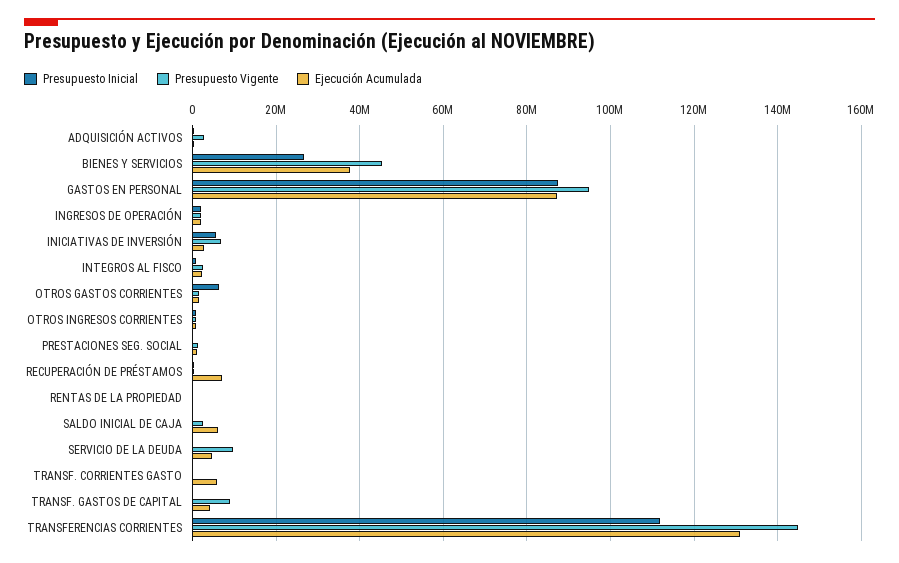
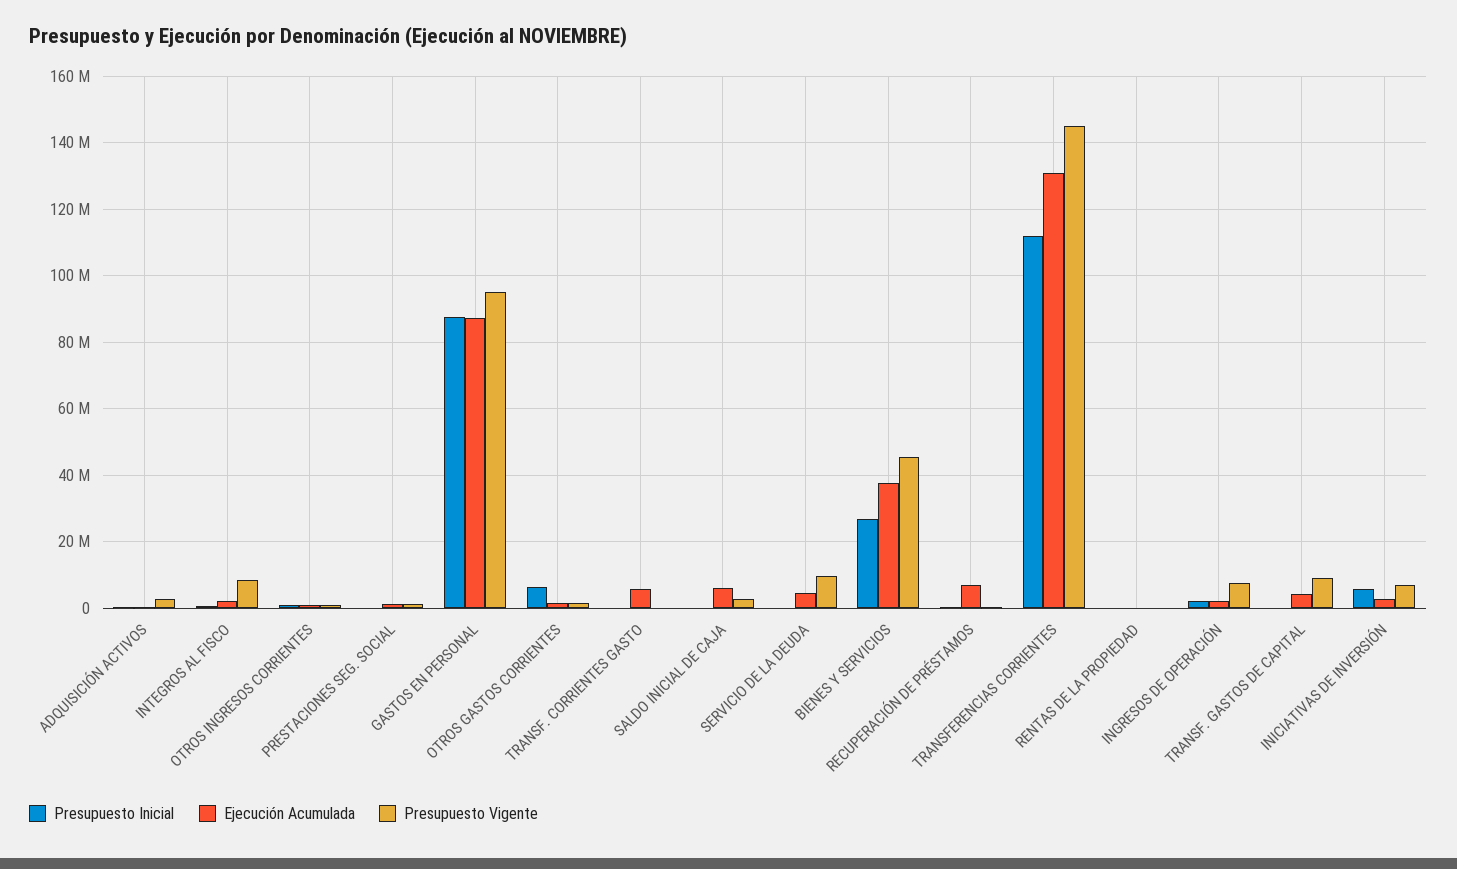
Presupuesto Vigente, INGRESOS DE OPERACIÓN: 2000000 -> 8000000
Presupuesto Vigente, INTEGROS AL FISCO: 2000000 -> 8000000

